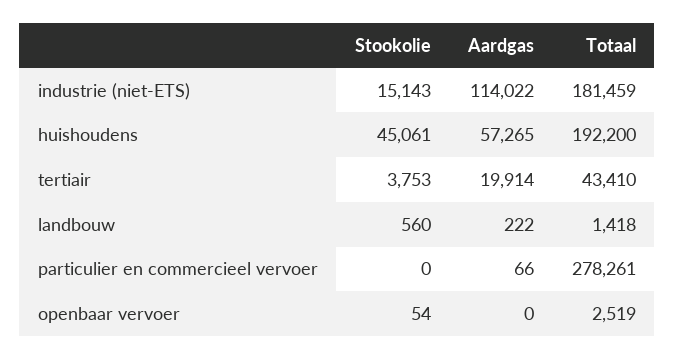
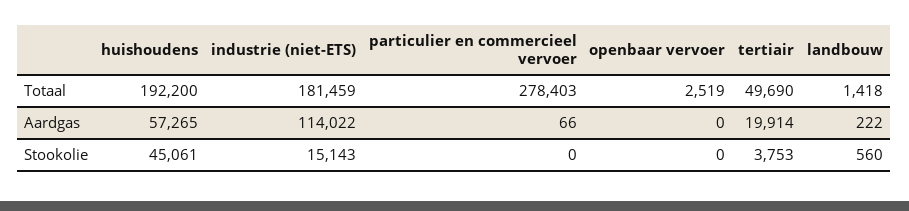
Totaal, tertiair: 43410 -> 49690
Totaal, particulier en commercieel vervoer: 278261 -> 278403
Stookolie, openbaar vervoer: 54 -> 0

